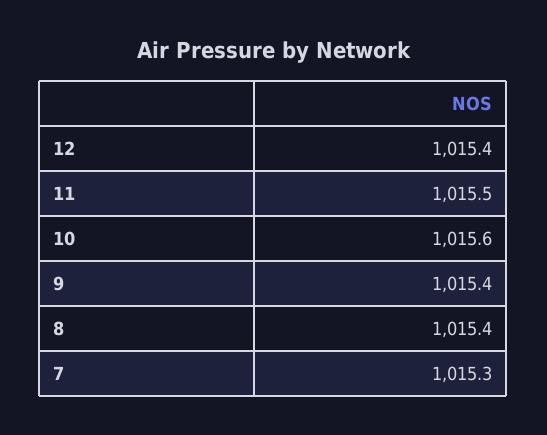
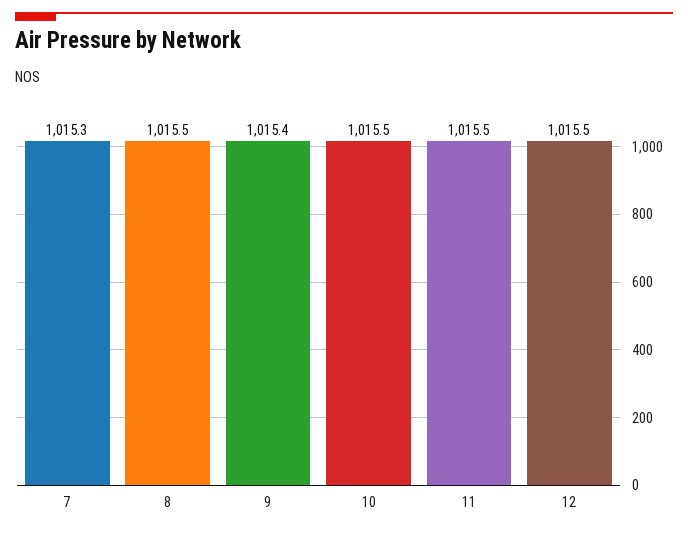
12: 1015.4 -> 1015.5
10: 1015.6 -> 1015.5
8: 1015.4 -> 1015.5

